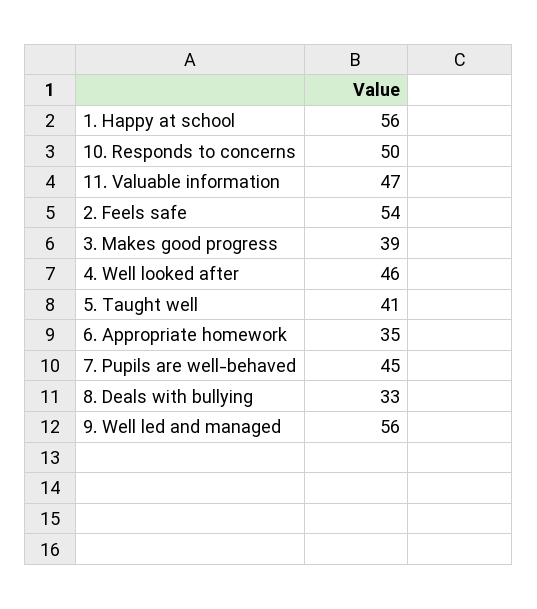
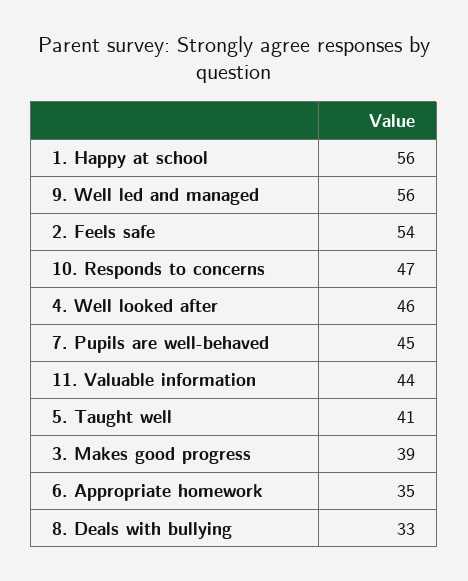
10. Responds to concerns: 50 -> 47
11. Valuable information: 47 -> 44

